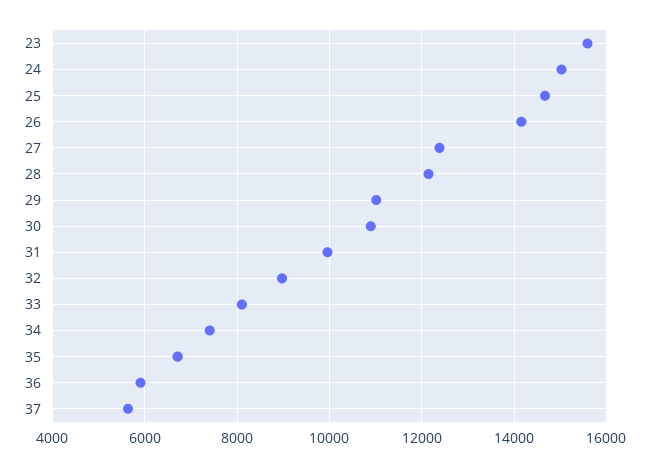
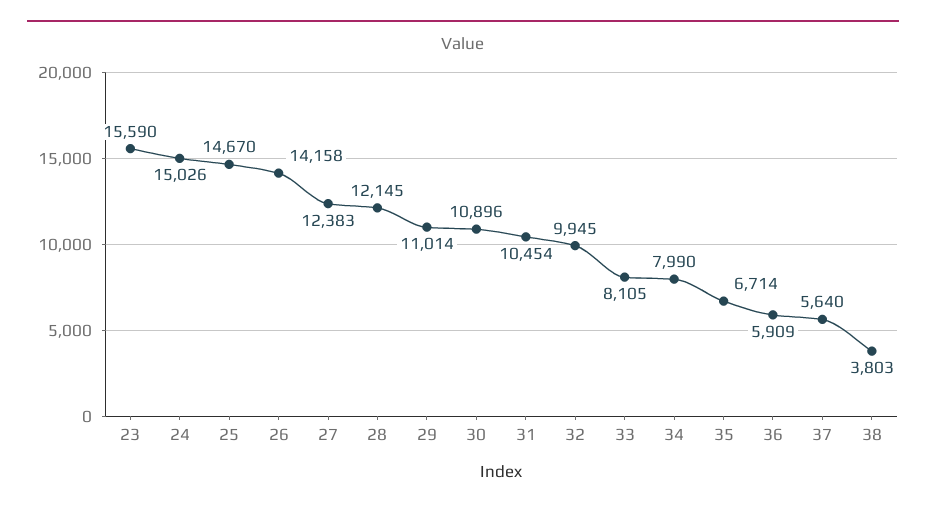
31: 10000 -> 10454
32: 9000 -> 9945
34: 7400 -> 7990
38: none -> 3803

